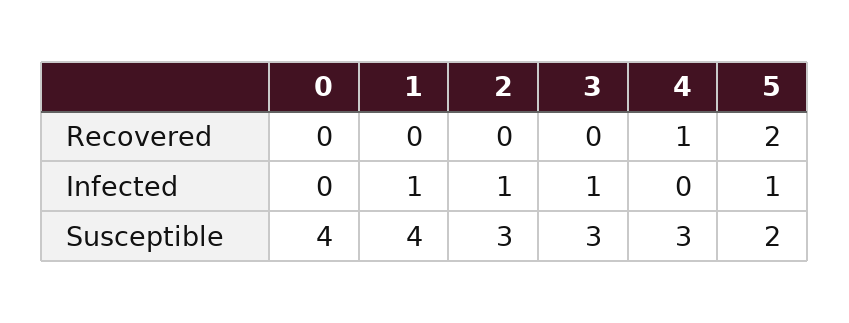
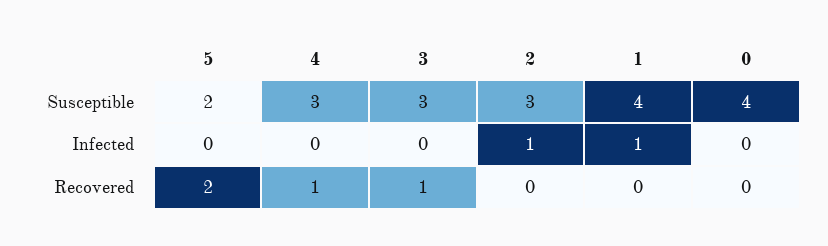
3, Recovered: 0 -> 1
3, Infected: 1 -> 0
5, Infected: 1 -> 0

